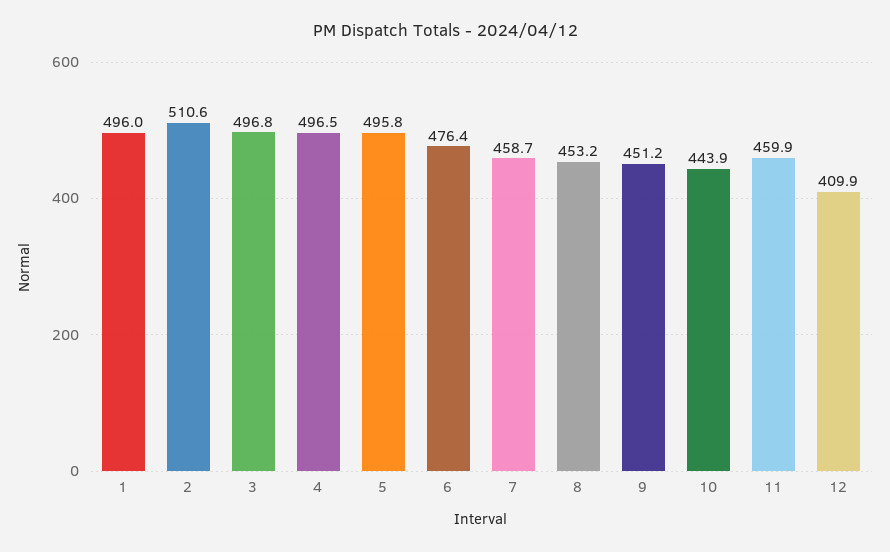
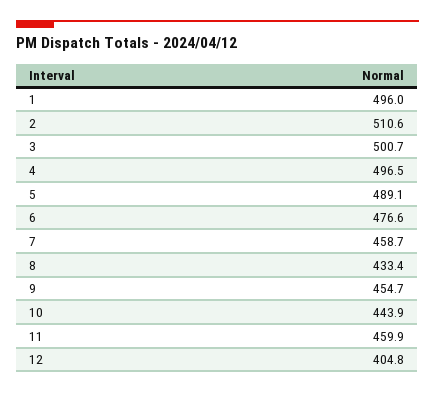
3: 496.8 -> 500.7
5: 495.8 -> 489.1
6: 476.4 -> 476.6
8: 453.2 -> 433.4
9: 451.2 -> 454.7
12: 409.9 -> 404.8

